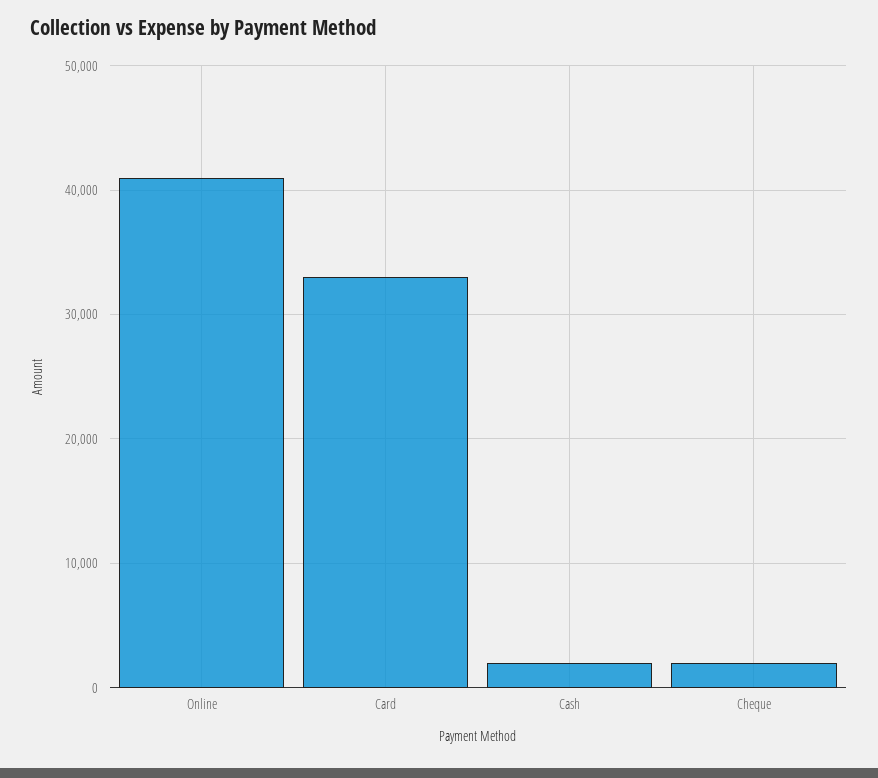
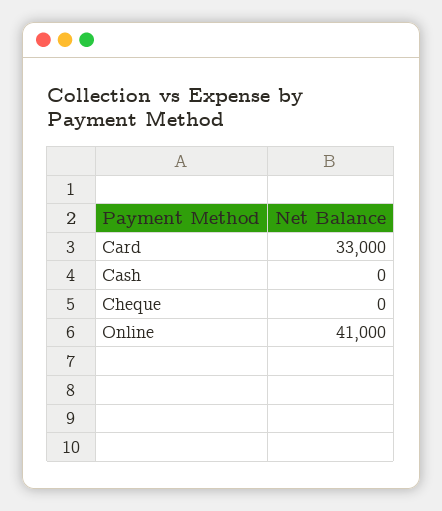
Cash: 2000 -> 0
Cheque: 2000 -> 0

